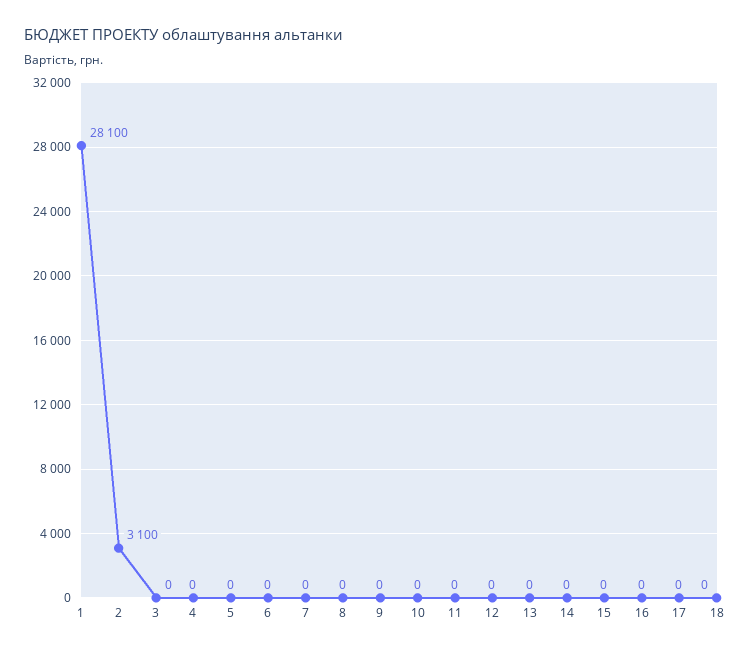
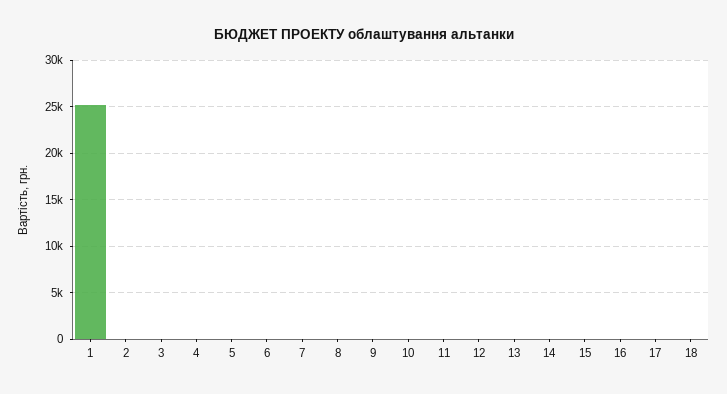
1: 28100 -> 25000
2: 3100 -> 0

